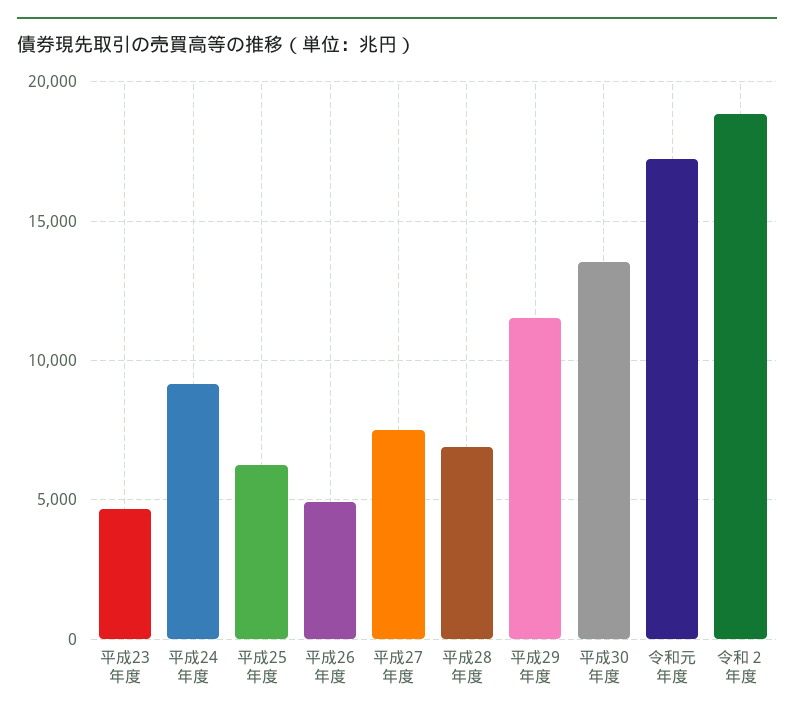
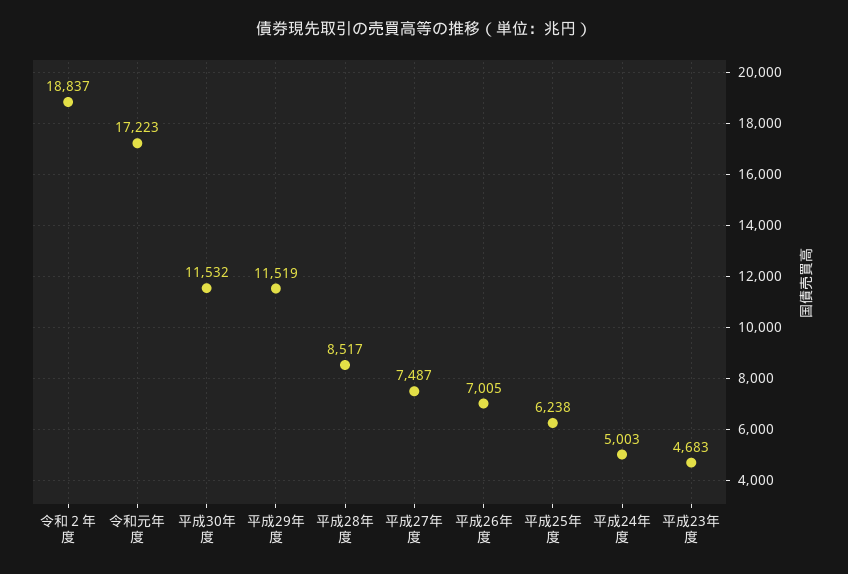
平成24年度: 9000 -> 5003
平成26年度: 5000 -> 7005
平成28年度: 7000 -> 8517
平成30年度: 13500 -> 11532

